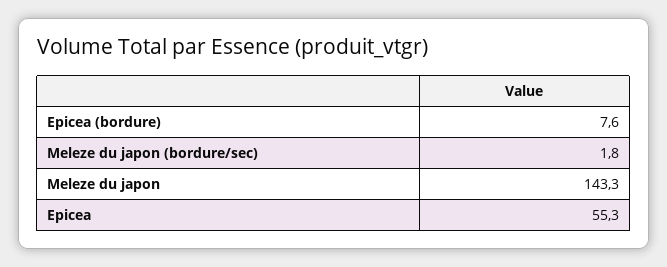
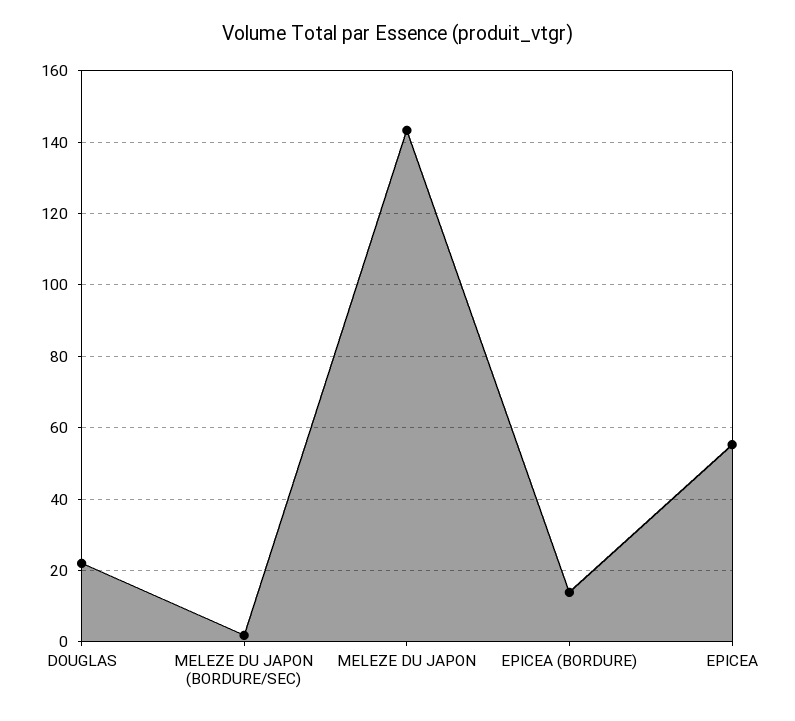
Epicea (bordure): 7.6 -> 14
DOUGLAS: none -> 22

